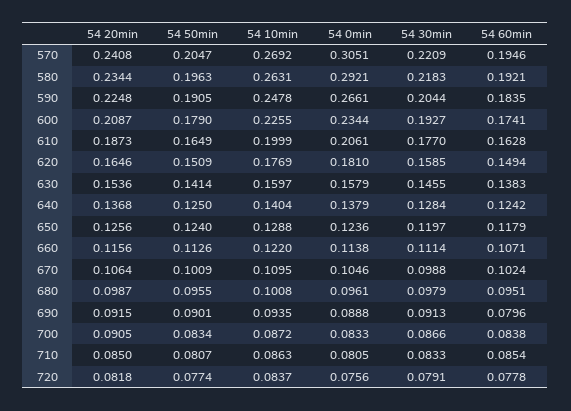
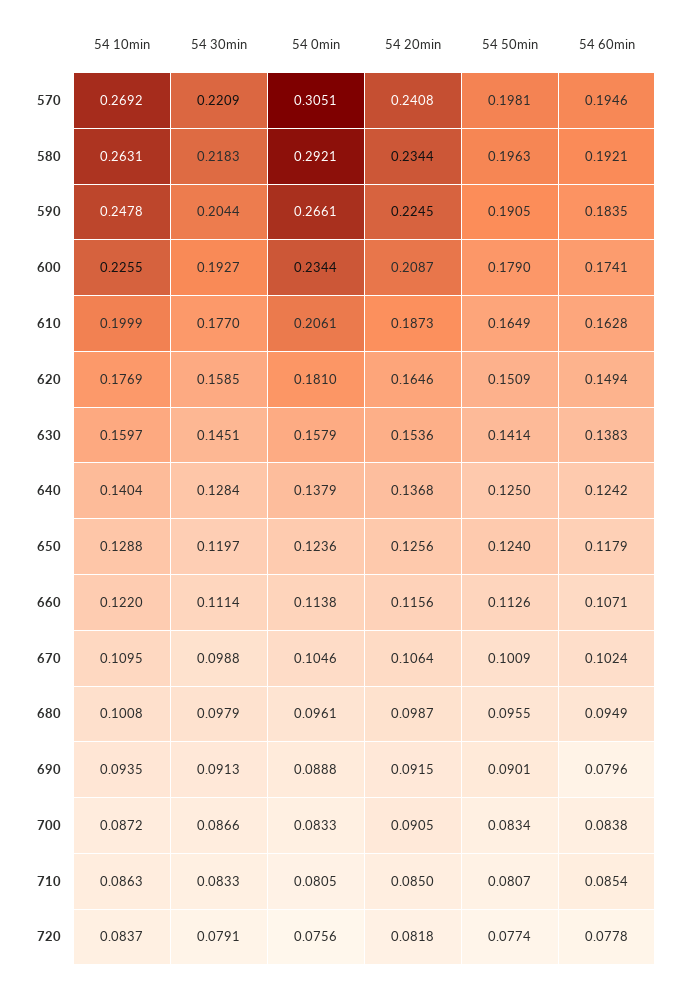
54 50min, 570: 0.2047 -> 0.1981
54 20min, 590: 0.2248 -> 0.2245
54 30min, 630: 0.1455 -> 0.1451
54 60min, 680: 0.0951 -> 0.0949

